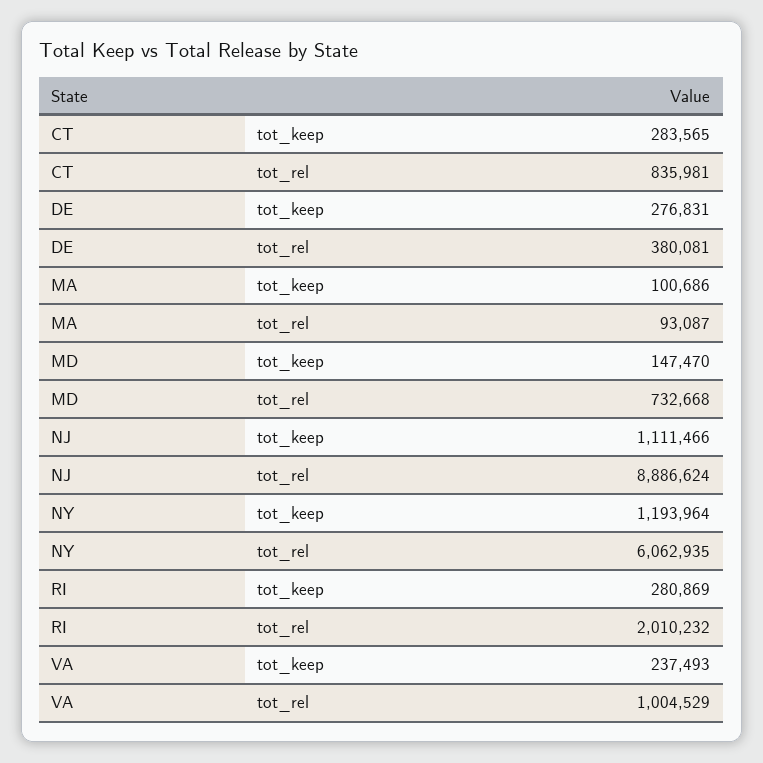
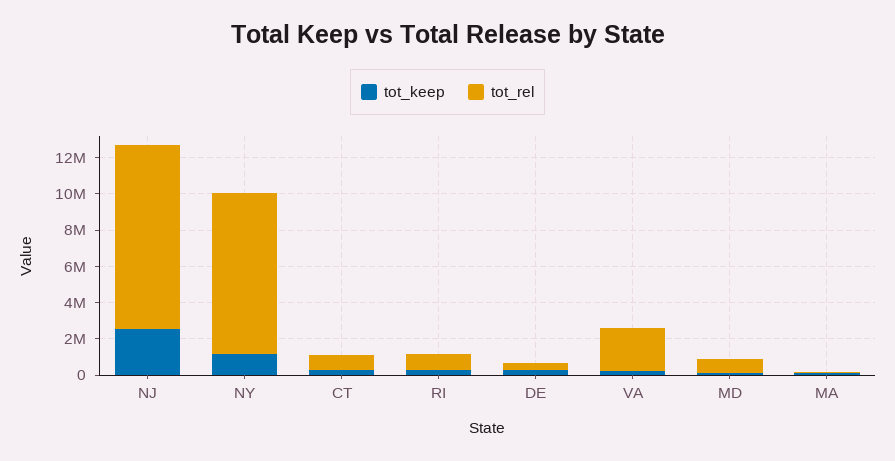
tot_keep, NJ: 1111466 -> 2500000
tot_rel, NJ: 8886624 -> 10000000
tot_rel, NY: 6062935 -> 9000000
tot_rel, RI: 2010232 -> 1000000
tot_rel, VA: 1004529 -> 2500000

